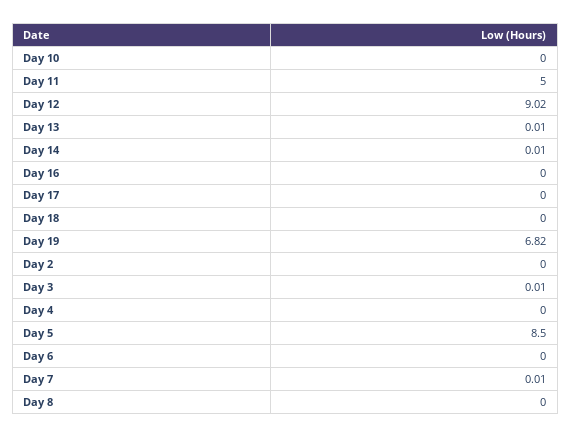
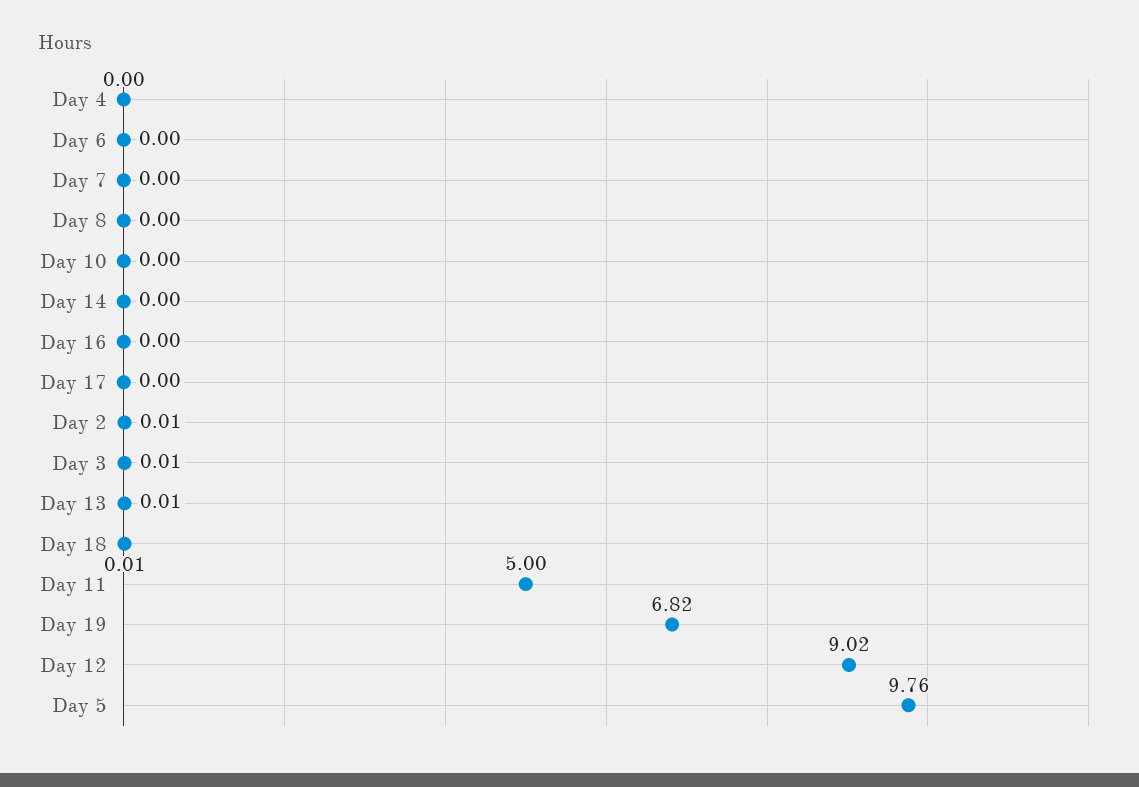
Day 14: 0.01 -> 0
Day 18: 0 -> 0.01
Day 2: 0 -> 0.01
Day 5: 8.5 -> 9.76
Day 7: 0.01 -> 0

